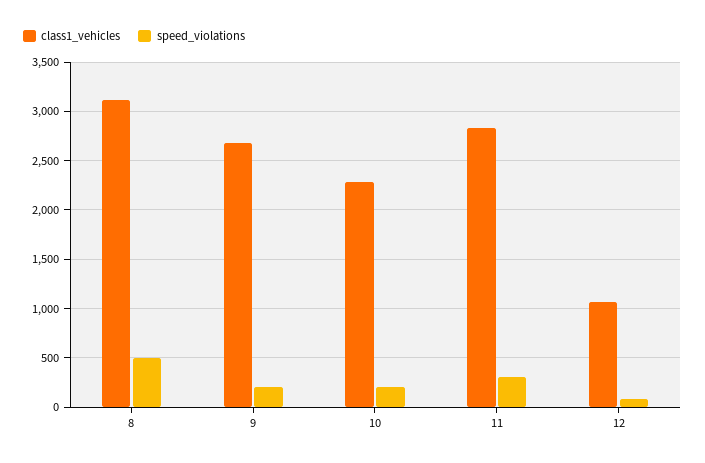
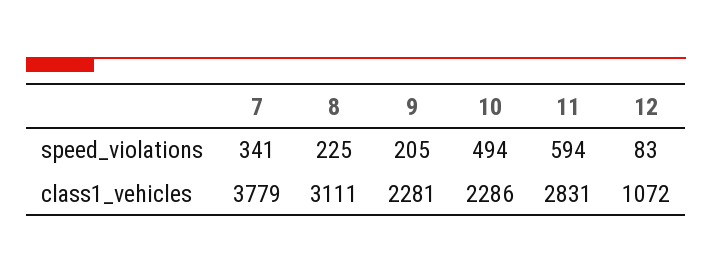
speed_violations, 8: 500 -> 225
class1_vehicles, 9: 2700 -> 2281
speed_violations, 10: 200 -> 494
speed_violations, 11: 300 -> 594
speed_violations, 7: none -> 341
class1_vehicles, 7: none -> 3779

